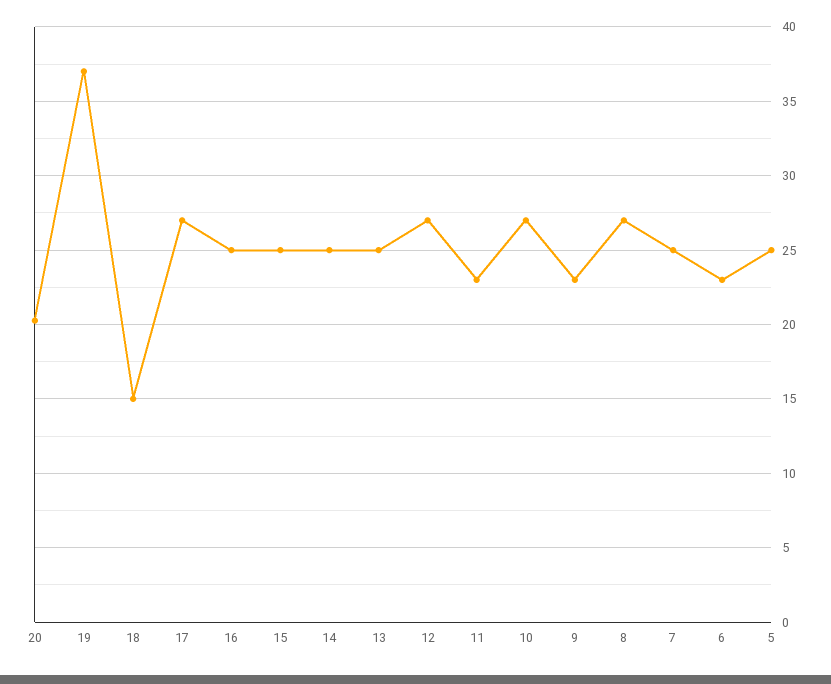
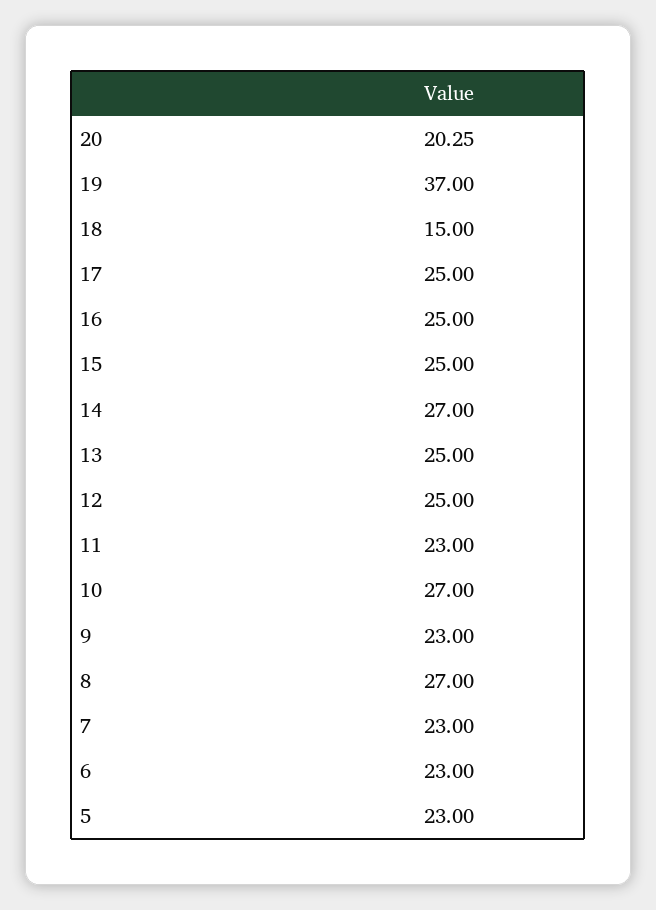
17: 27 -> 25
14: 25 -> 27
12: 27 -> 25
7: 25 -> 23
5: 25 -> 23

